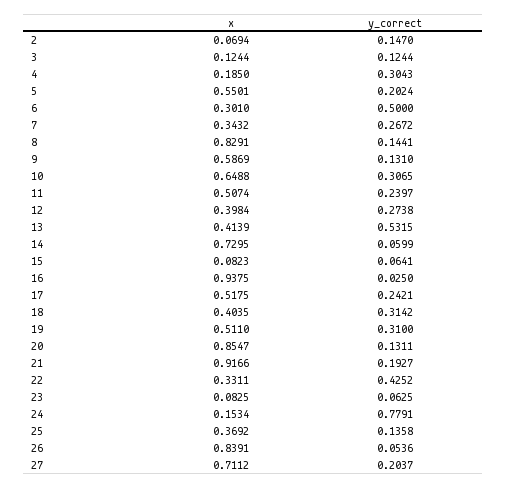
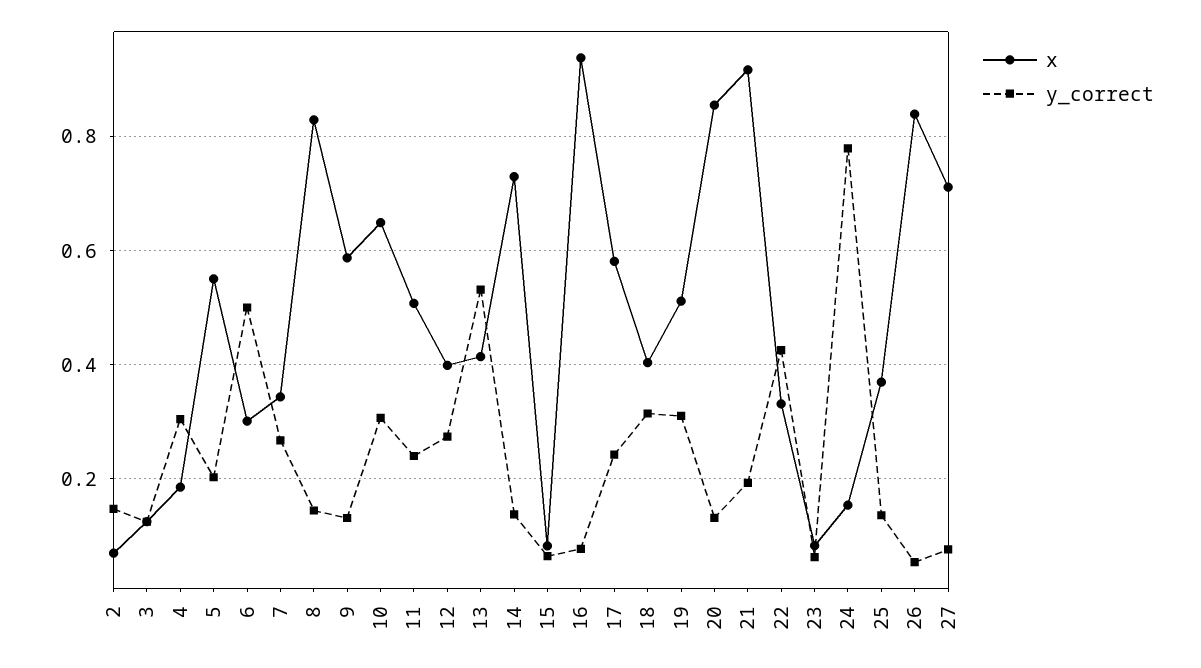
y_correct, 14: 0.0599 -> 0.14
y_correct, 16: 0.025 -> 0.08
x, 17: 0.5175 -> 0.58
y_correct, 27: 0.2037 -> 0.08

